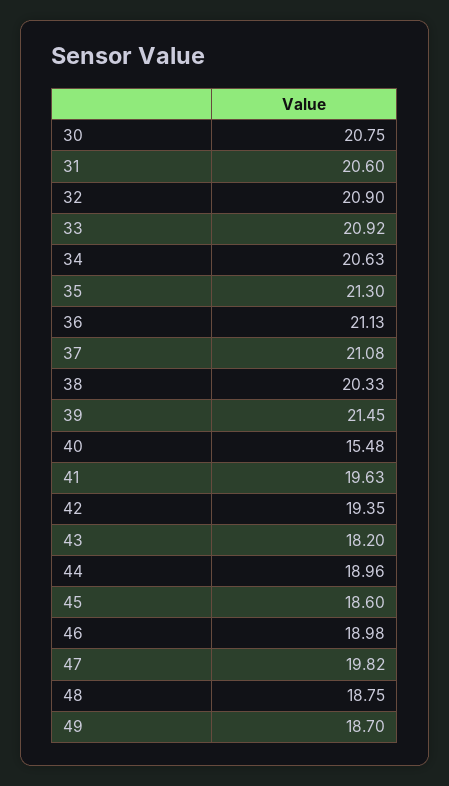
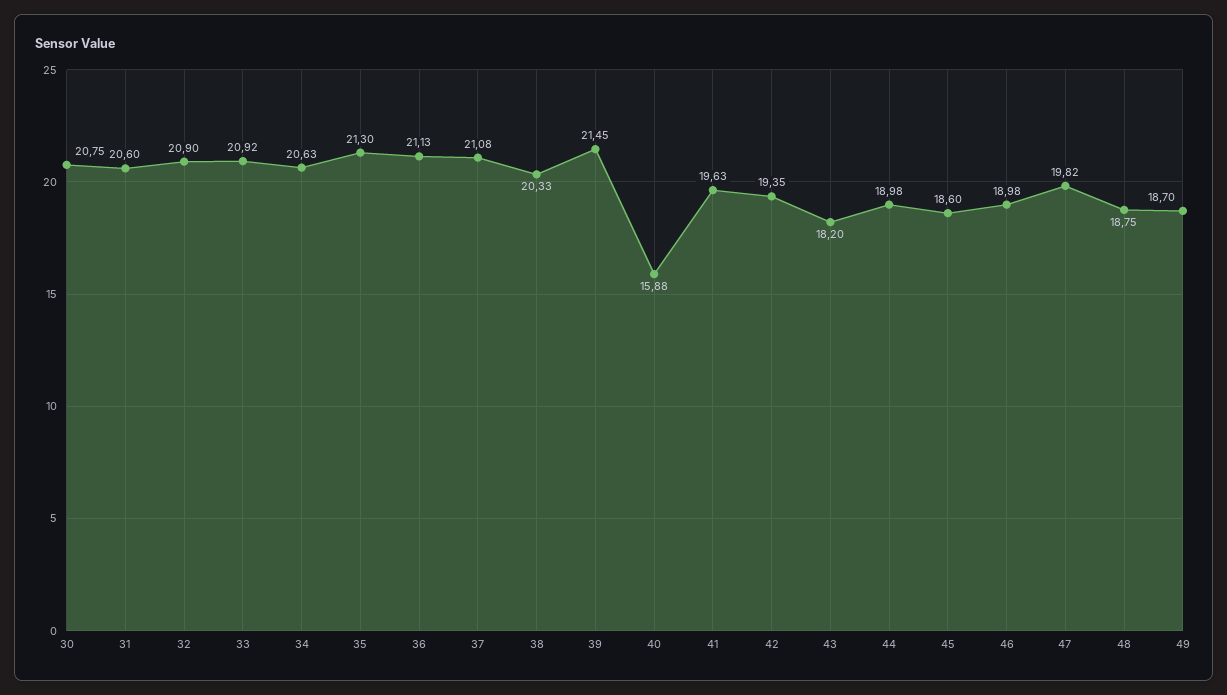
40: 15.48 -> 15.88
44: 18.96 -> 18.98

